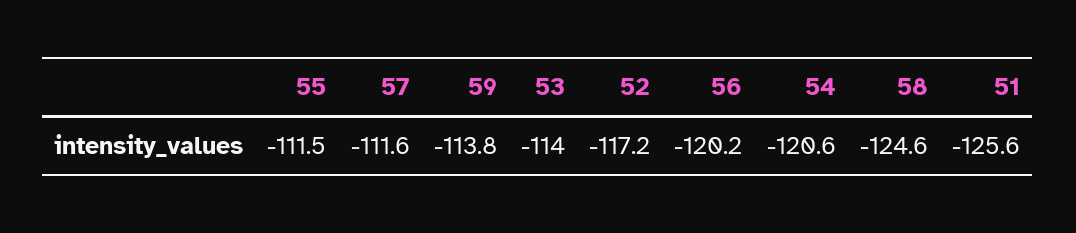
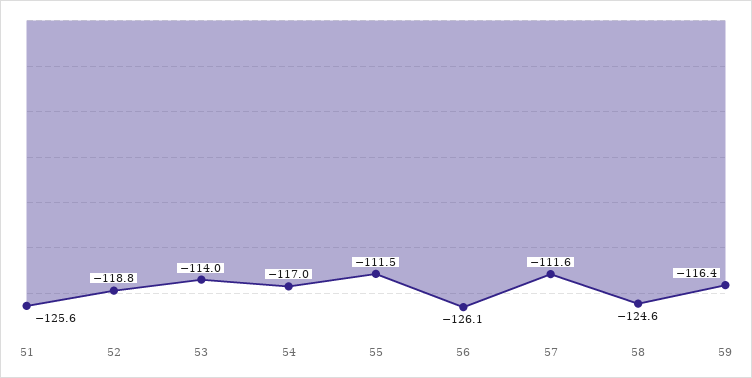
59: -113.8 -> -116.4
52: -117.2 -> -118.8
56: -120.2 -> -126.1
54: -120.6 -> -117

